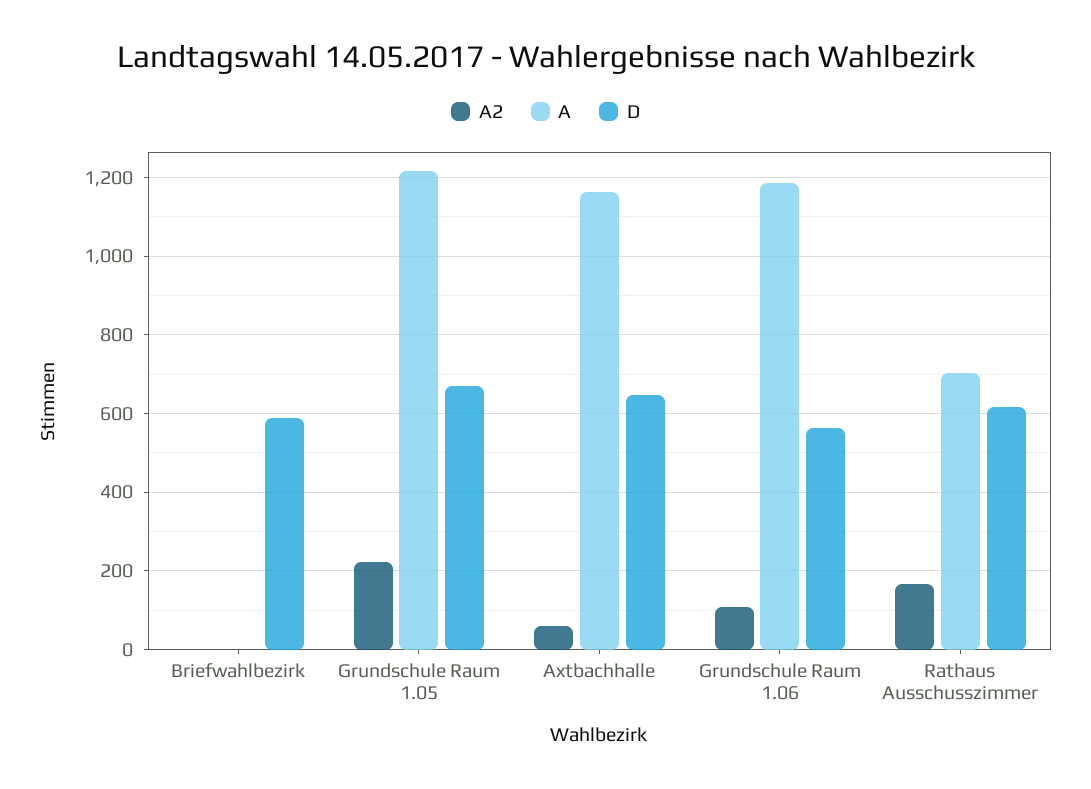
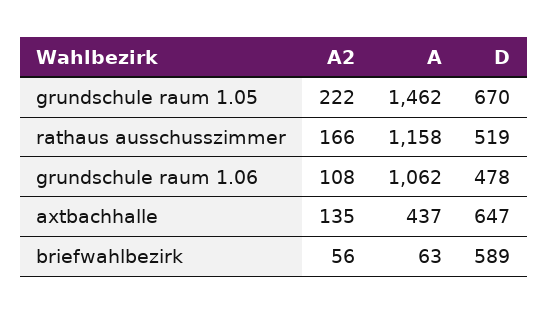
A2, Briefwahlbezirk: 0 -> 56
A, Briefwahlbezirk: 0 -> 63
A, Grundschule Raum 1.05: 1220 -> 1462
A2, Axtbachhalle: 60 -> 135
A, Axtbachhalle: 1160 -> 437
A, Grundschule Raum 1.06: 1180 -> 1062
D, Grundschule Raum 1.06: 560 -> 478
A, Rathaus Ausschusszimmer: 700 -> 1158
D, Rathaus Ausschusszimmer: 620 -> 519

